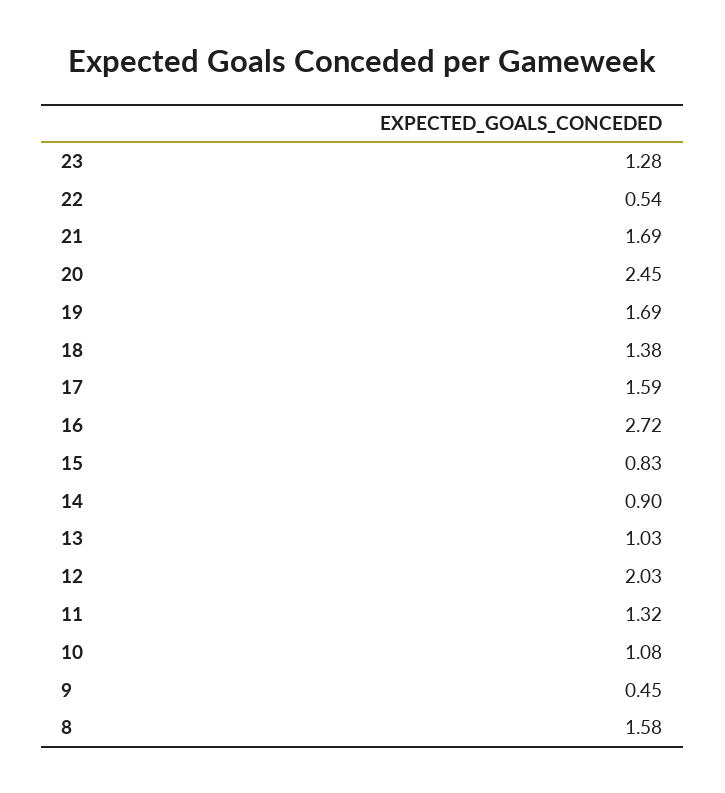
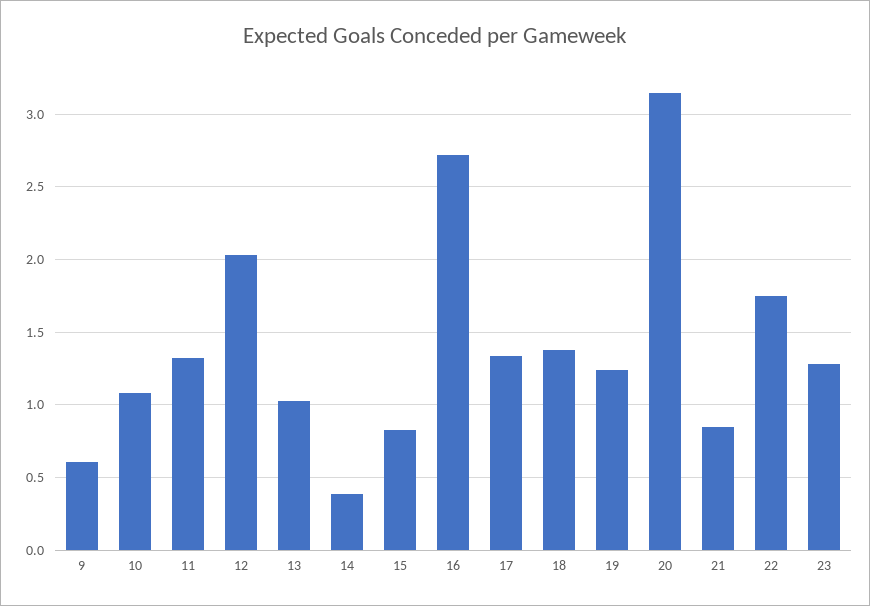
22: 0.54 -> 1.75
21: 1.69 -> 0.85
20: 2.45 -> 3.15
19: 1.69 -> 1.25
17: 1.59 -> 1.35
14: 0.9 -> 0.4
9: 0.45 -> 0.6
8: 1.58 -> none

